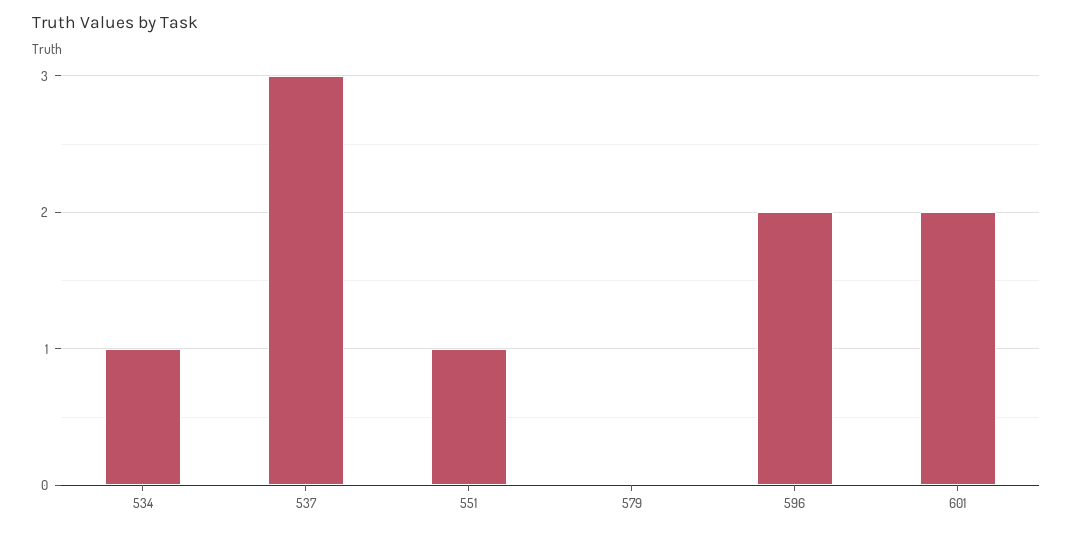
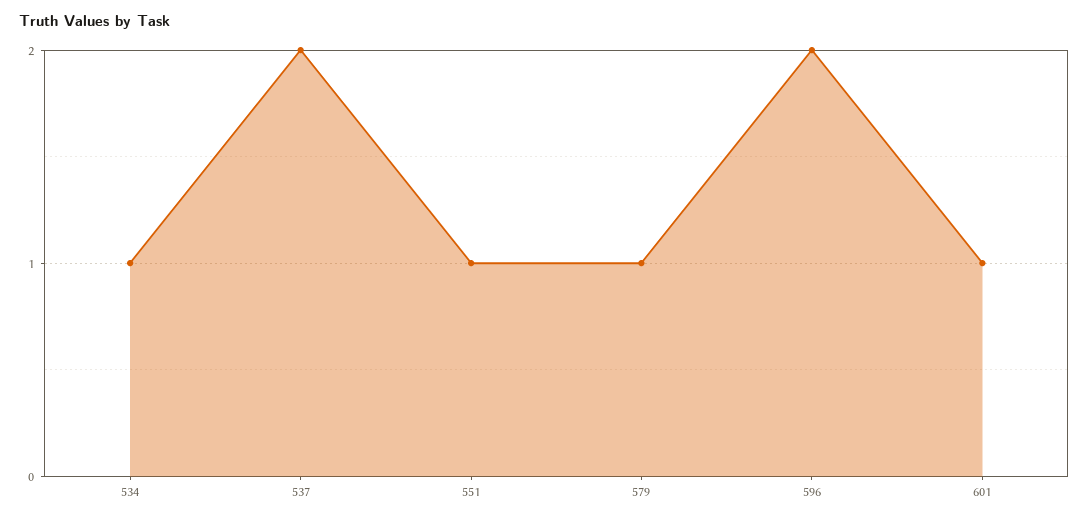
537: 3 -> 2
579: 0 -> 1
601: 2 -> 1

